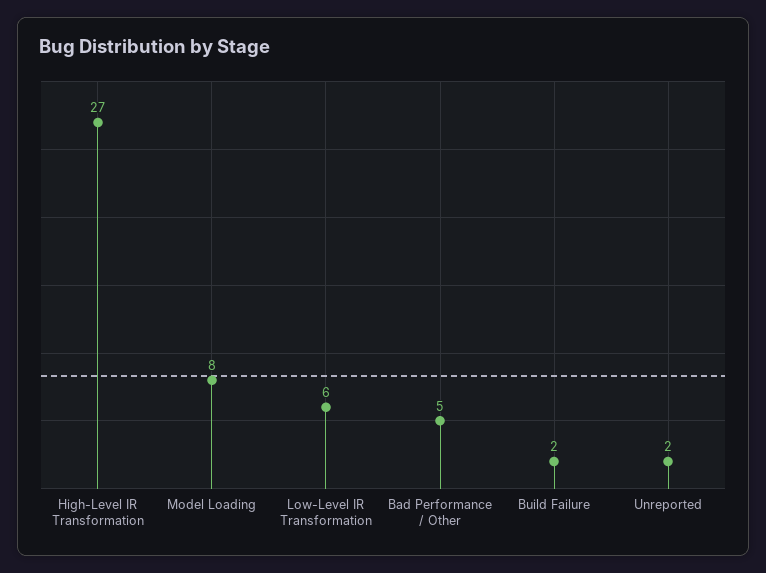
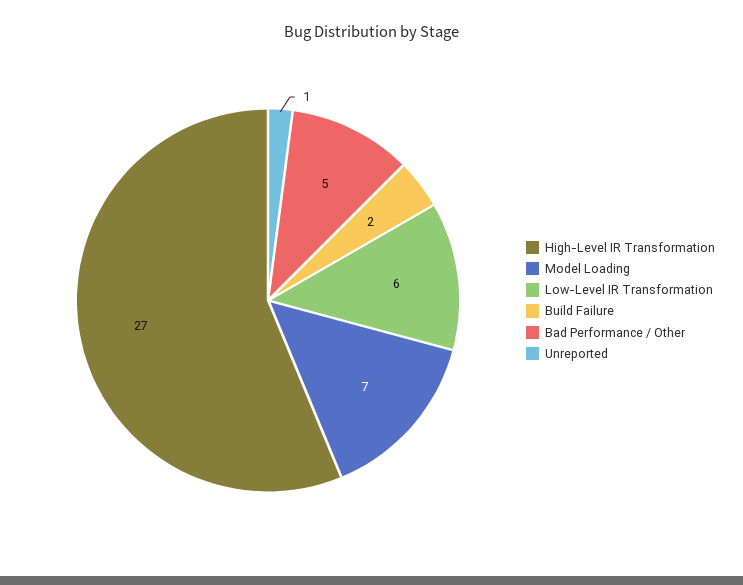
Model Loading: 8 -> 7
Unreported: 2 -> 1

